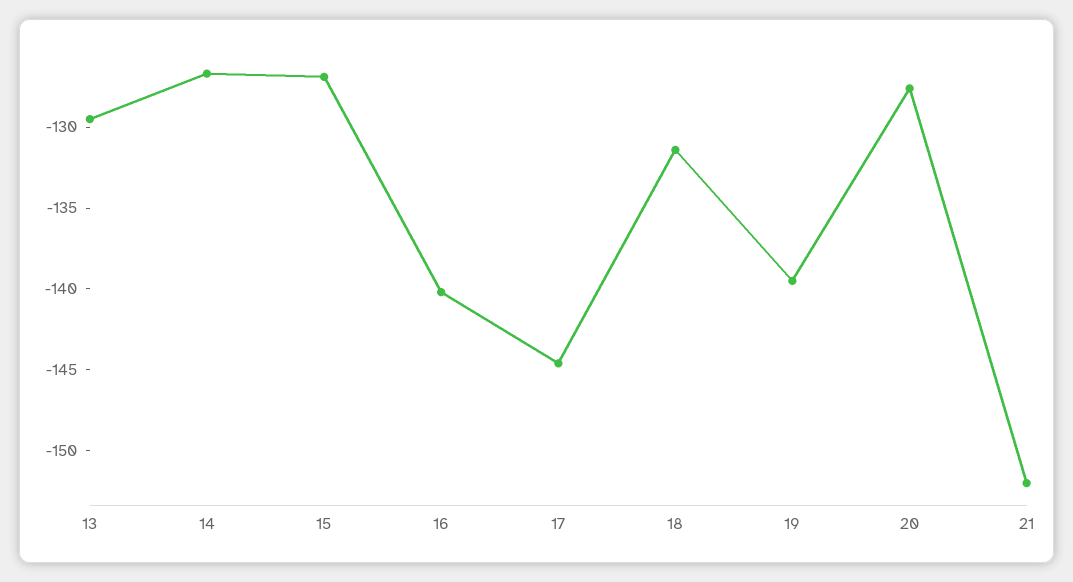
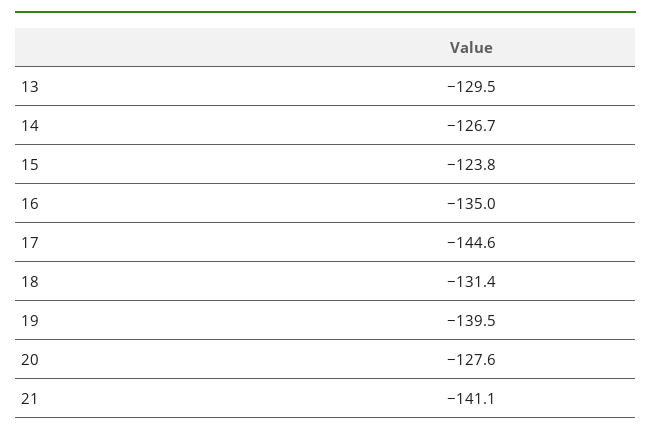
15: -127 -> -123.8
16: -140 -> -135
21: -152 -> -141.1

